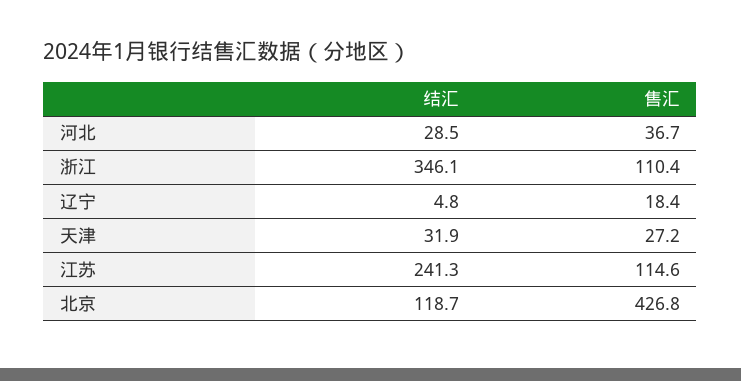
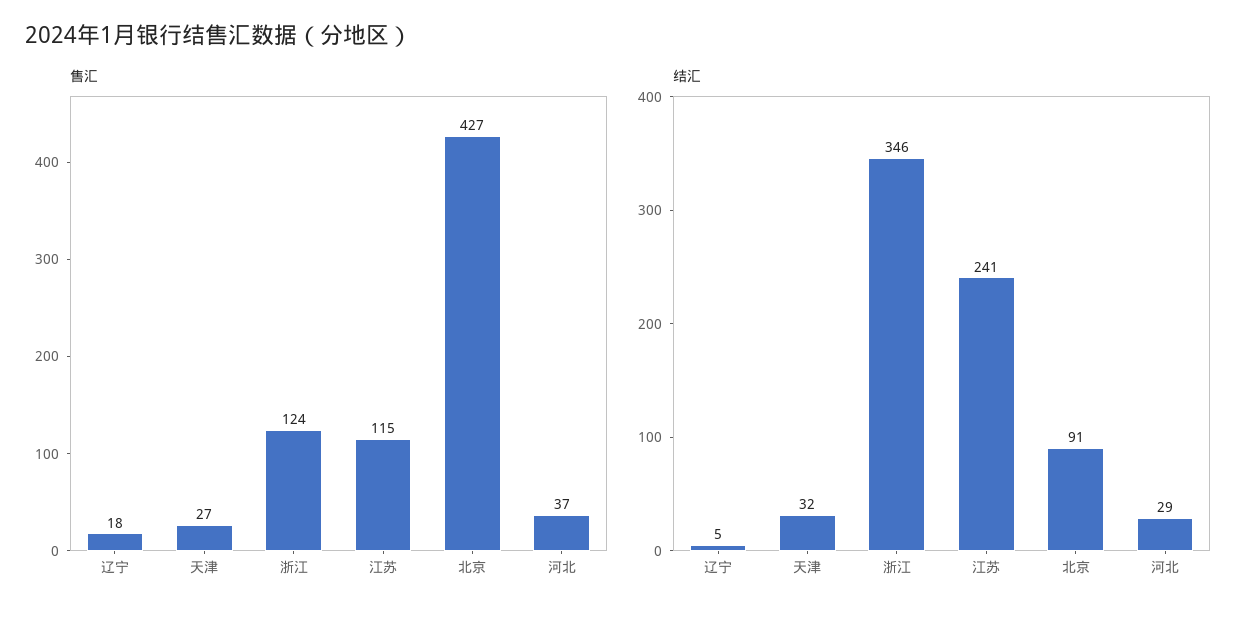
售汇, 浙江: 110.4 -> 124
结汇, 北京: 118.7 -> 91

